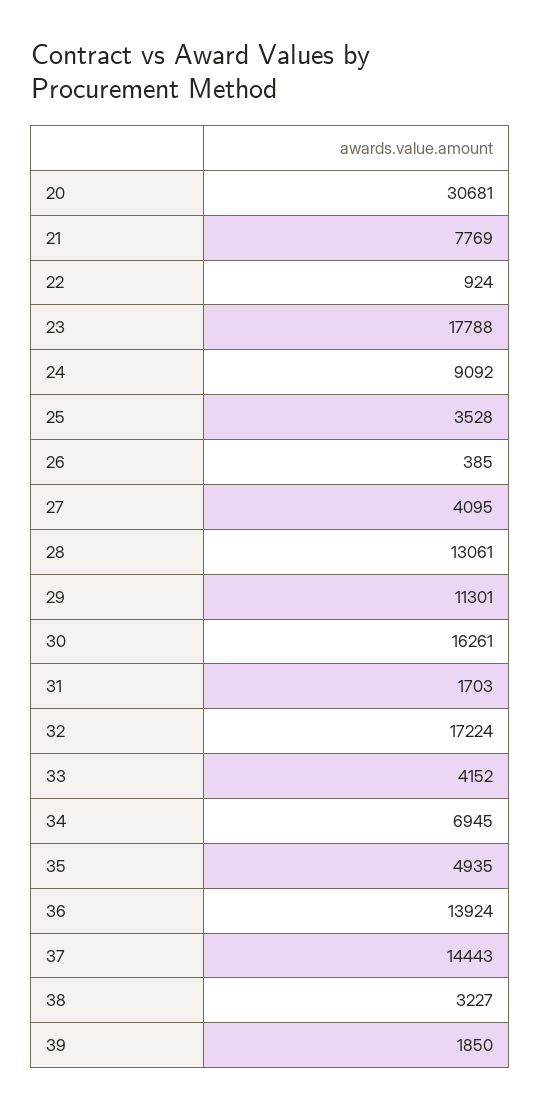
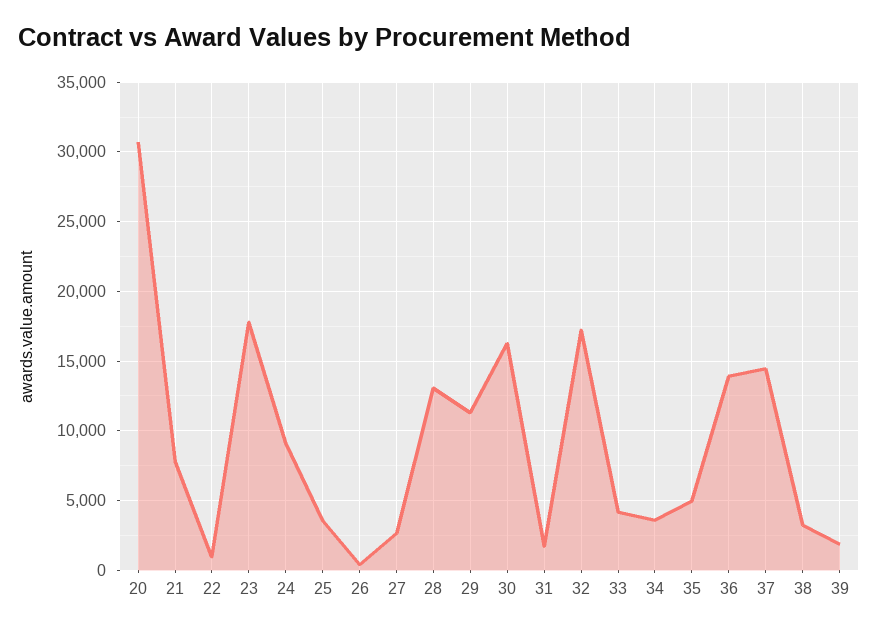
27: 4095 -> 2500
34: 6945 -> 3500

